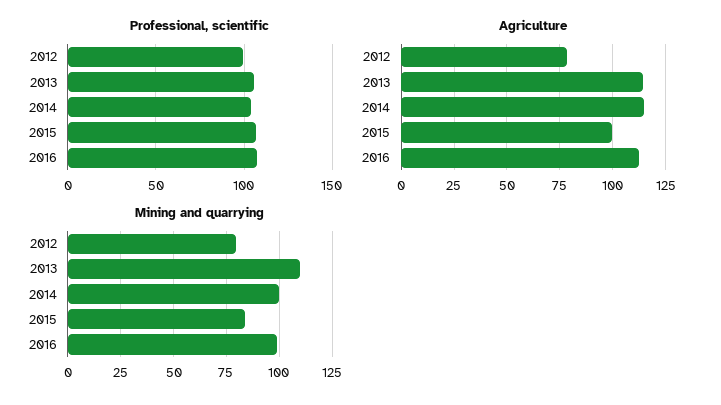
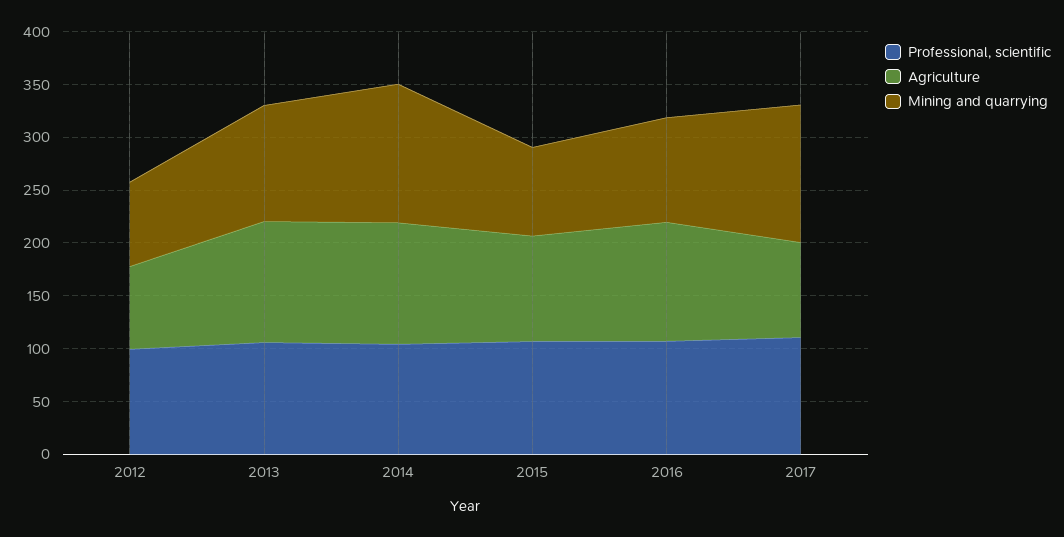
Mining and quarrying, 2014: 100 -> 130
Professional, scientific, 2017: none -> 110
Agriculture, 2017: none -> 90
Mining and quarrying, 2017: none -> 130

